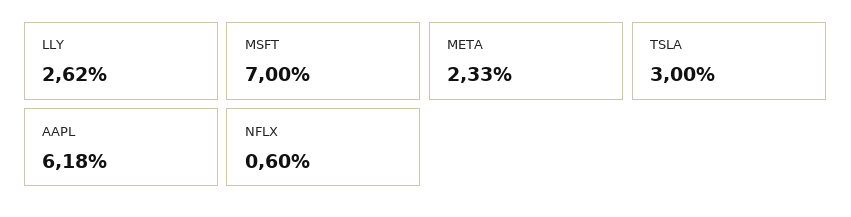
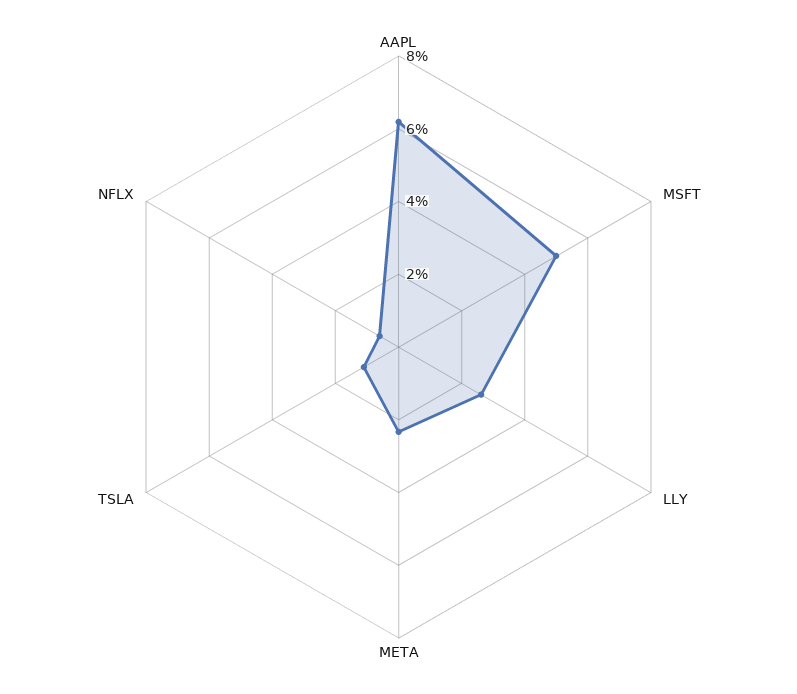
MSFT: 7 -> 5
TSLA: 3 -> 1

